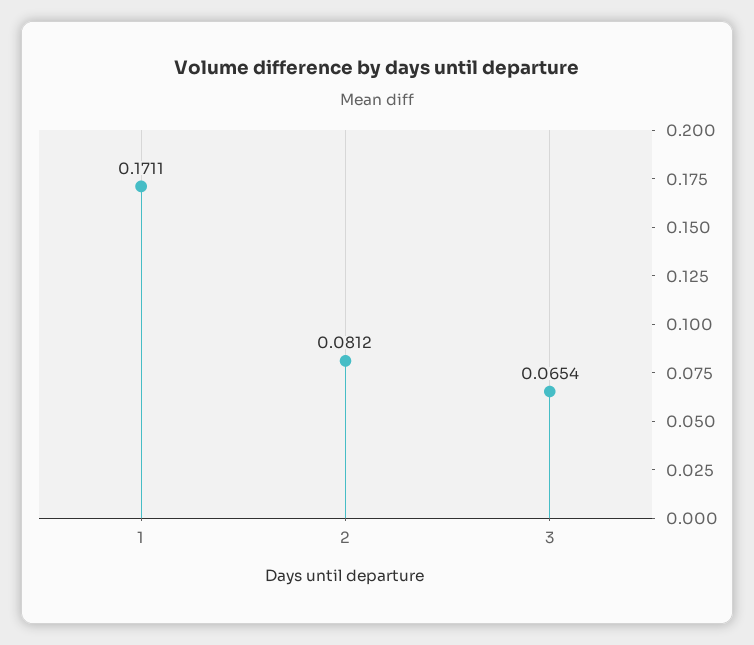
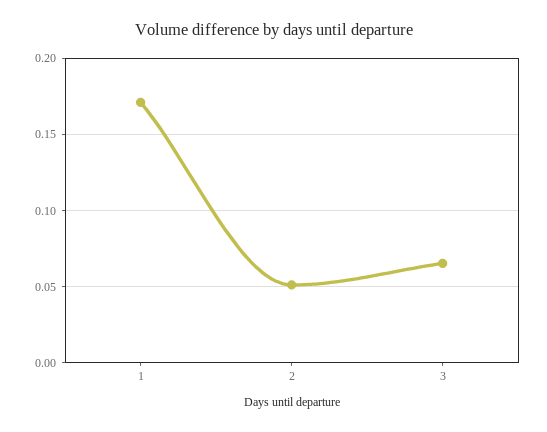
2: 0.0812 -> 0.05

